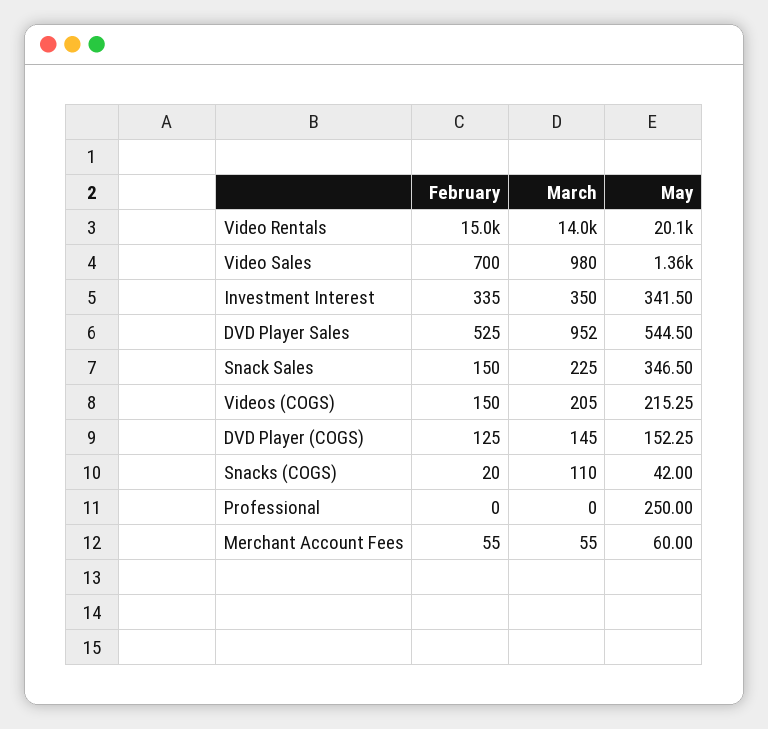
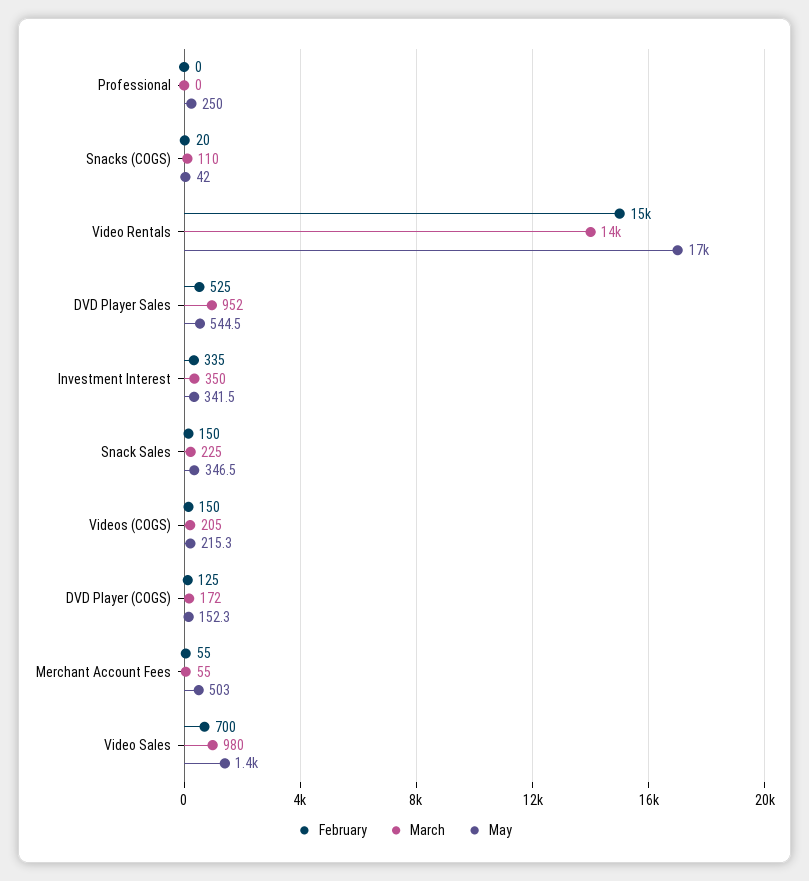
May, Video Rentals: 20100 -> 17000
March, DVD Player (COGS): 145 -> 172
May, Merchant Account Fees: 60 -> 503

